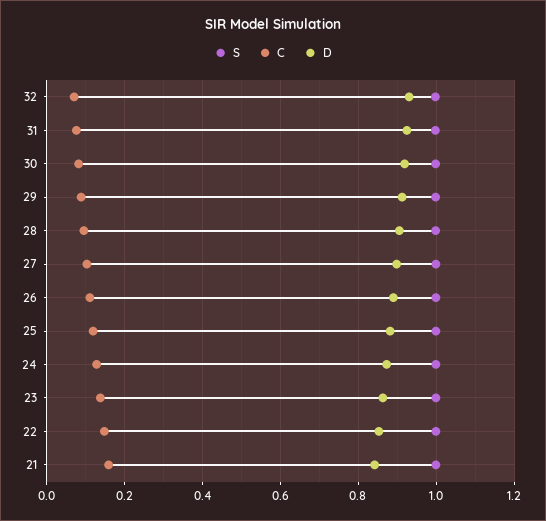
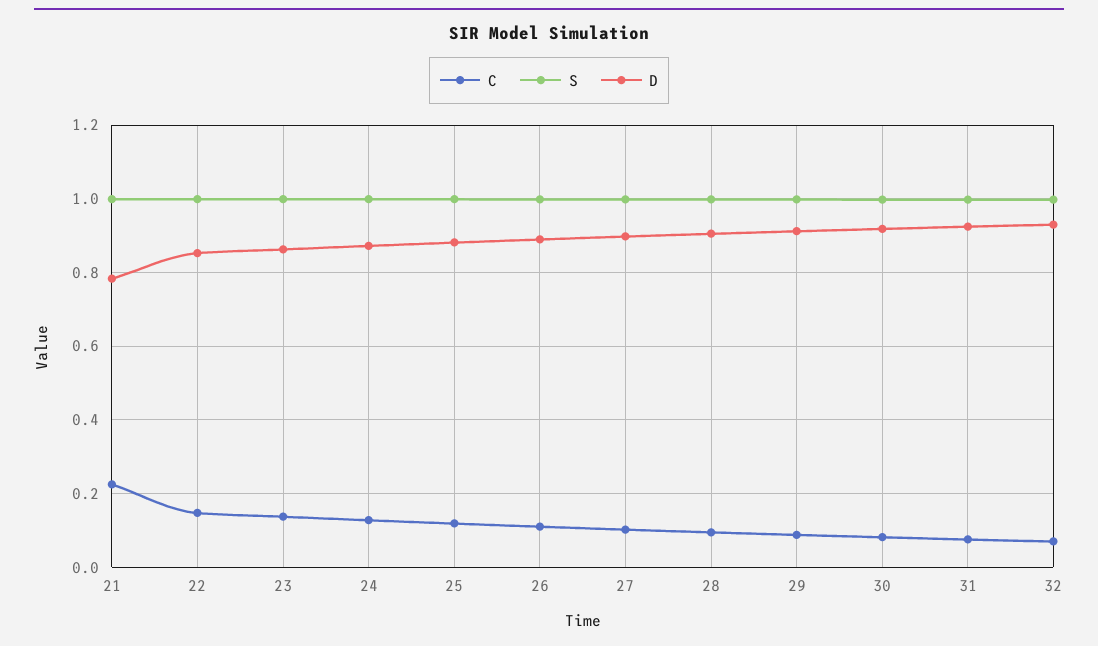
C, 21: 0.16 -> 0.22
D, 21: 0.84 -> 0.78

